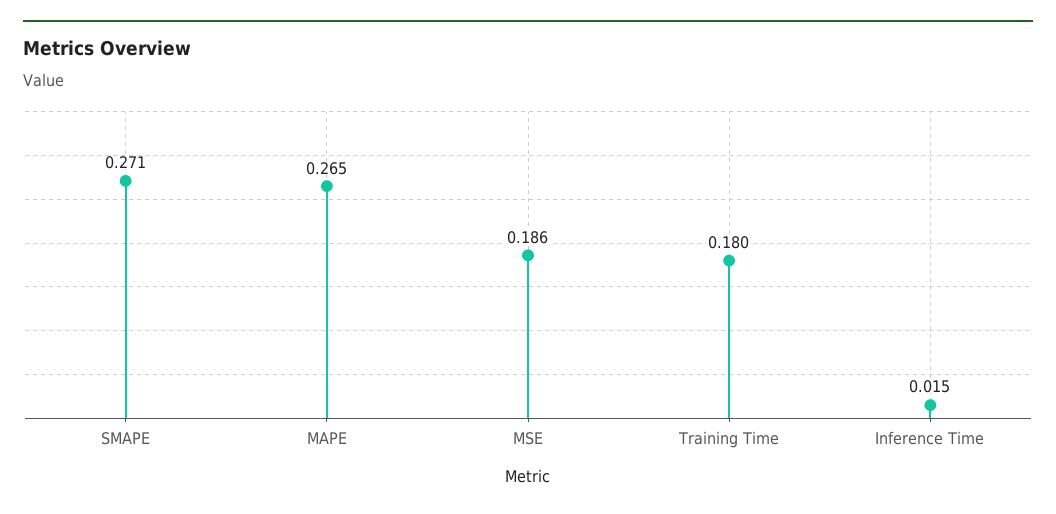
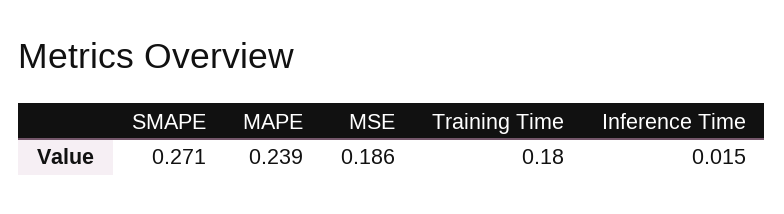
MAPE: 0.265 -> 0.239

